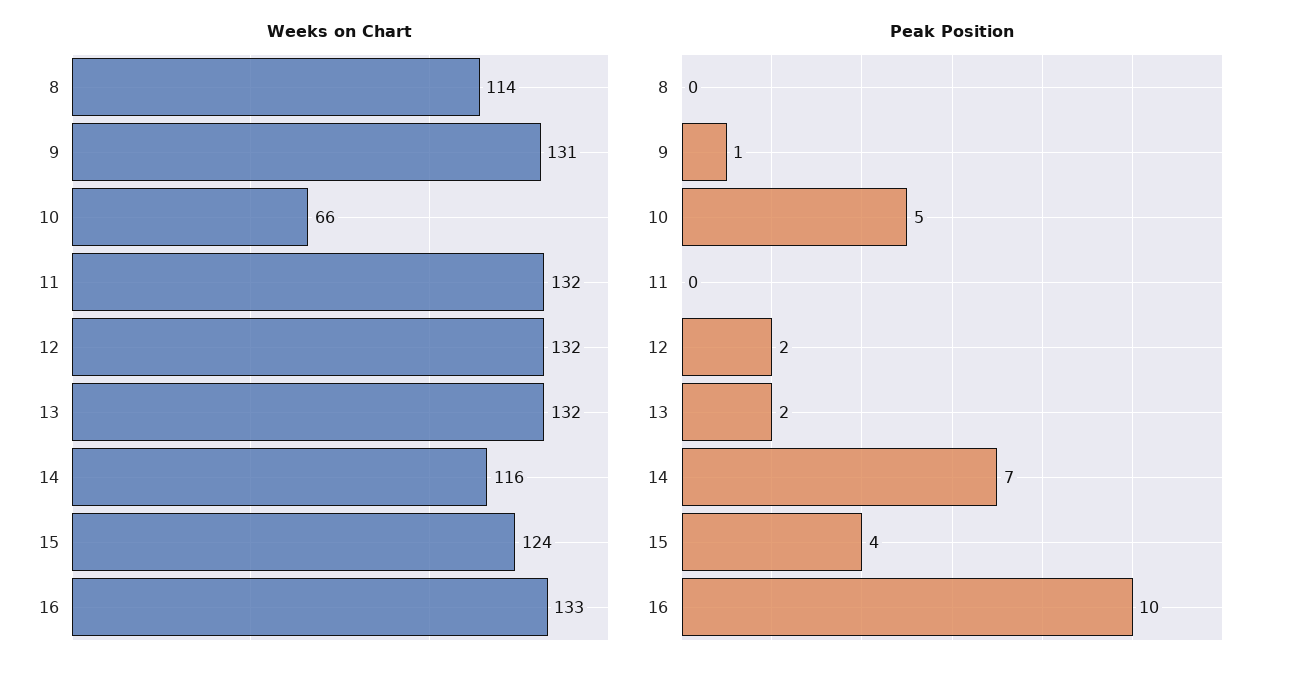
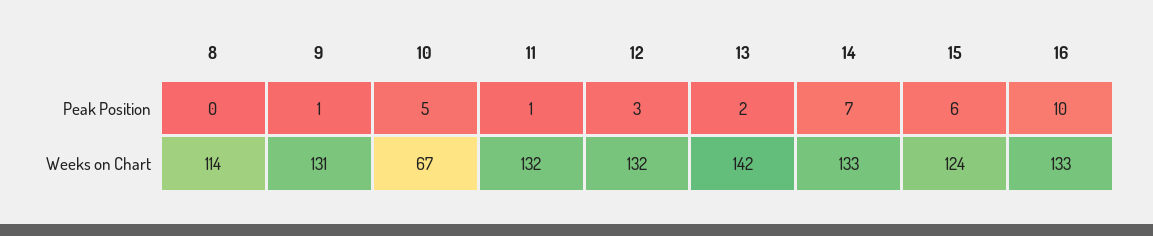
Weeks on Chart, 10: 66 -> 67
Weeks on Chart, 13: 132 -> 142
Weeks on Chart, 14: 116 -> 133
Peak Position, 11: 0 -> 1
Peak Position, 12: 2 -> 3
Peak Position, 15: 4 -> 6

